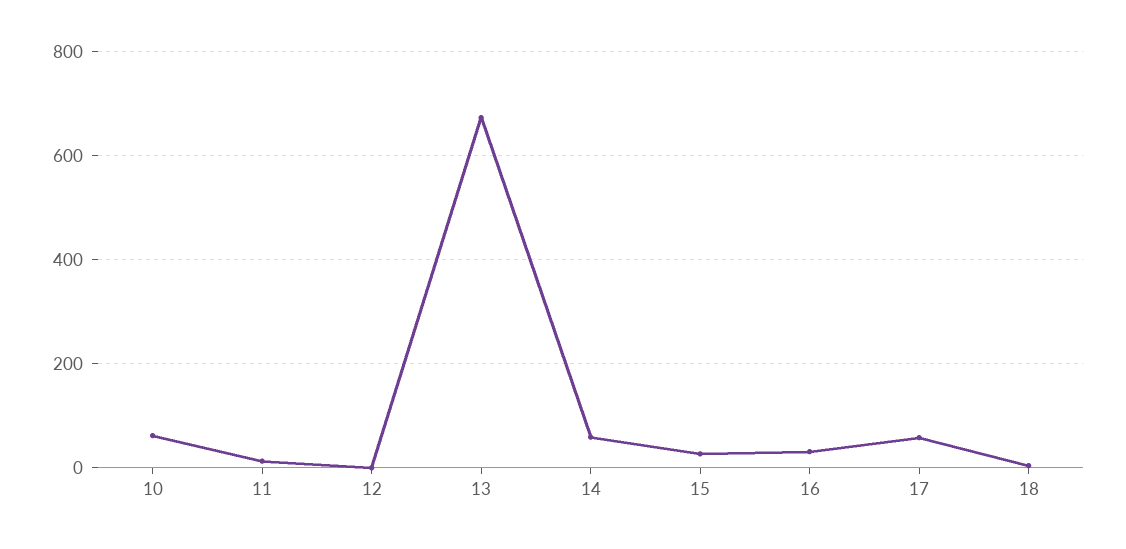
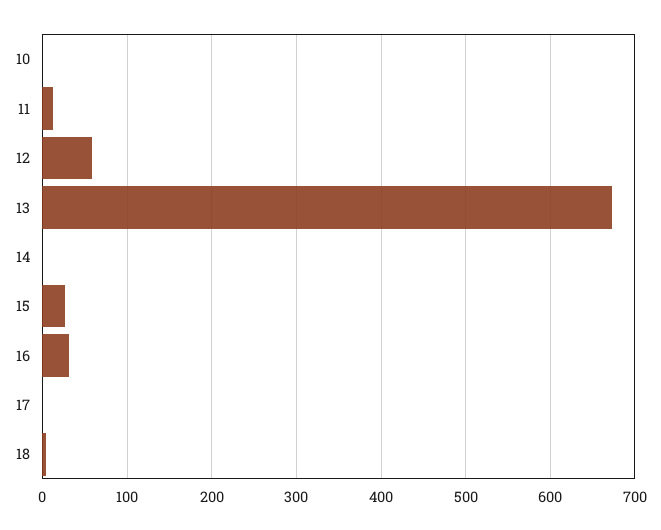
10: 60 -> 0
12: 0 -> 60
14: 60 -> 0
17: 60 -> 0

